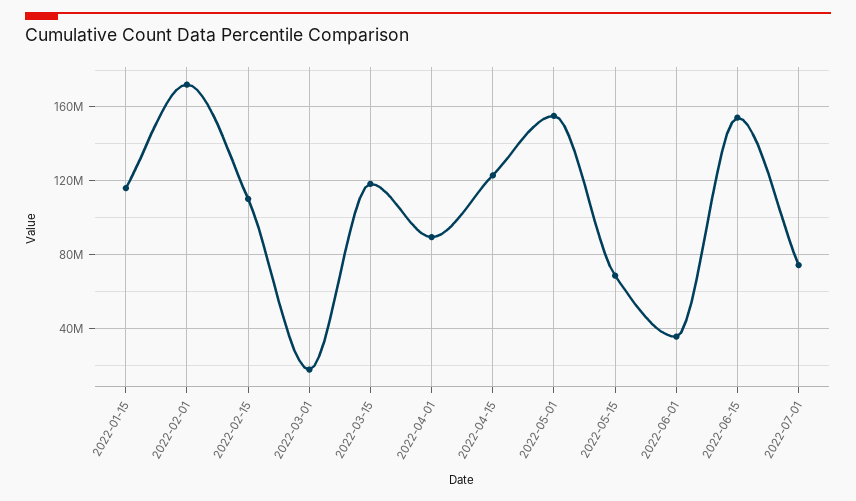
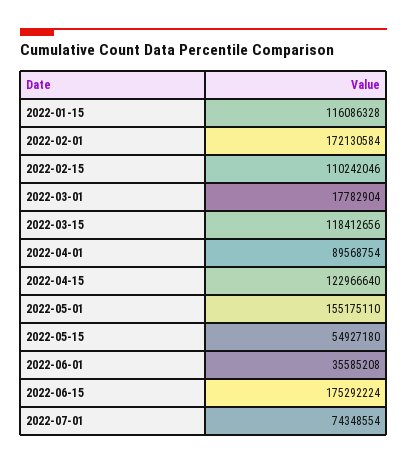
2022-05-15: 70000000 -> 54927180
2022-06-15: 155000000 -> 175292224

